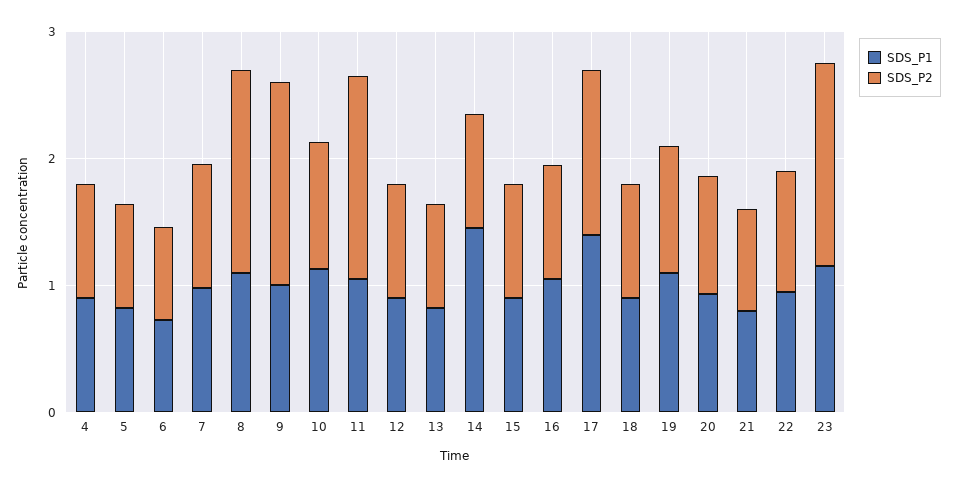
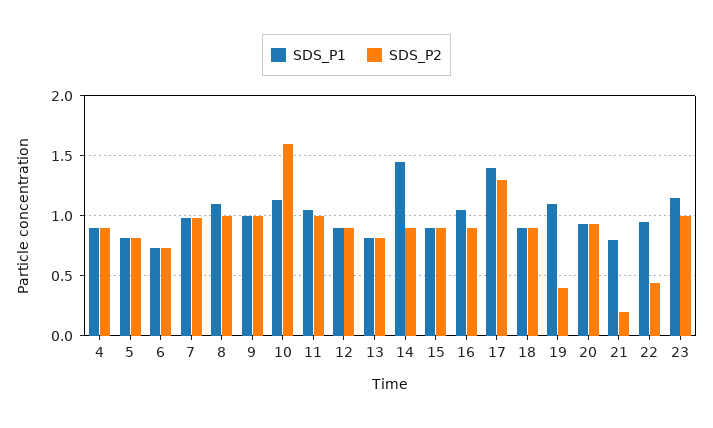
SDS_P2, 8: 1.6 -> 1
SDS_P2, 9: 1.6 -> 1
SDS_P2, 10: 1 -> 1.6
SDS_P2, 11: 1.6 -> 1
SDS_P2, 19: 1 -> 0.4
SDS_P2, 21: 0.8 -> 0.2
SDS_P2, 22: 1 -> 0.45
SDS_P2, 23: 1.6 -> 1

